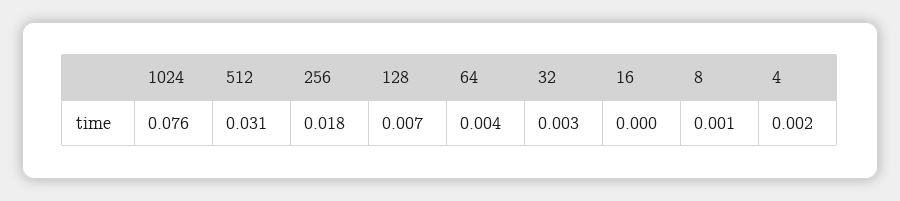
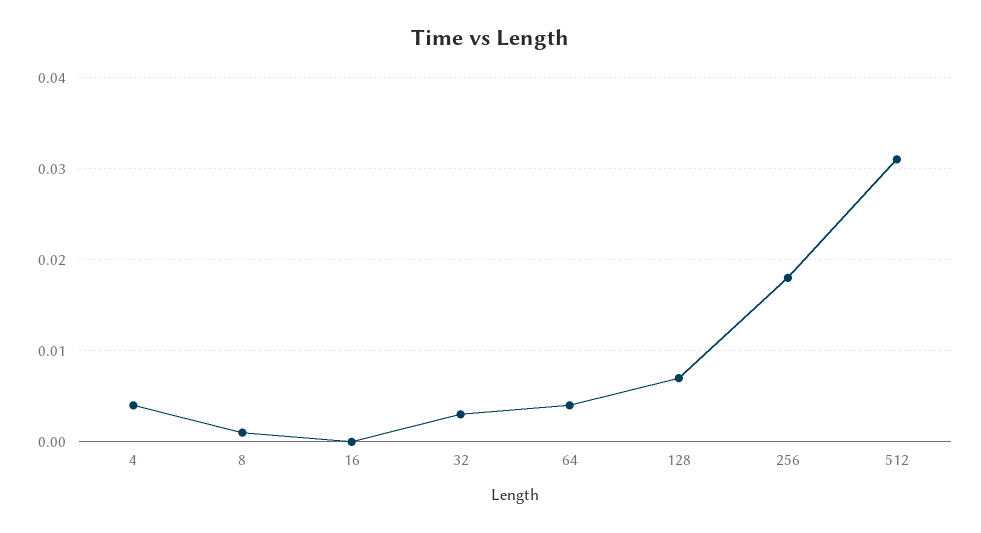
1024: 0.076 -> none
4: 0.002 -> 0.004

